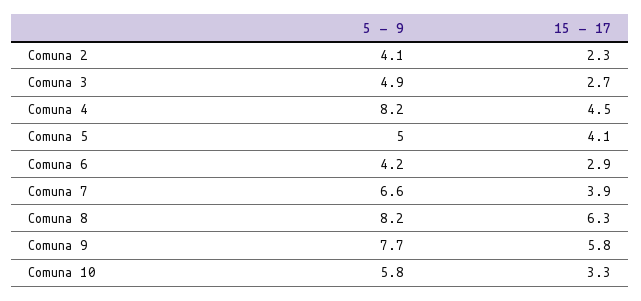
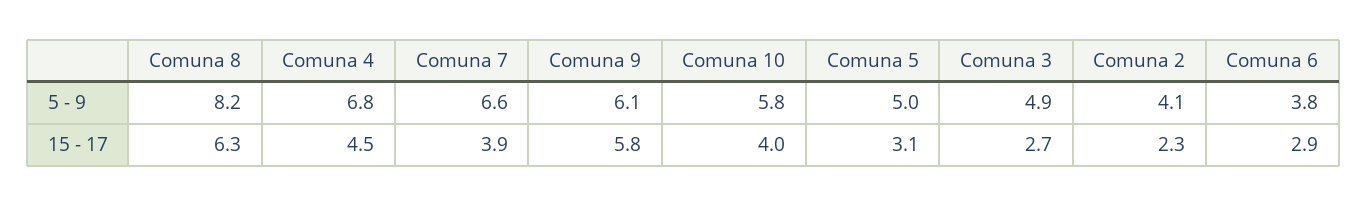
5 - 9, Comuna 4: 8.2 -> 6.8
15 - 17, Comuna 5: 4.1 -> 3.1
5 - 9, Comuna 6: 4.2 -> 3.8
5 - 9, Comuna 9: 7.7 -> 6.1
15 - 17, Comuna 10: 3.3 -> 4

